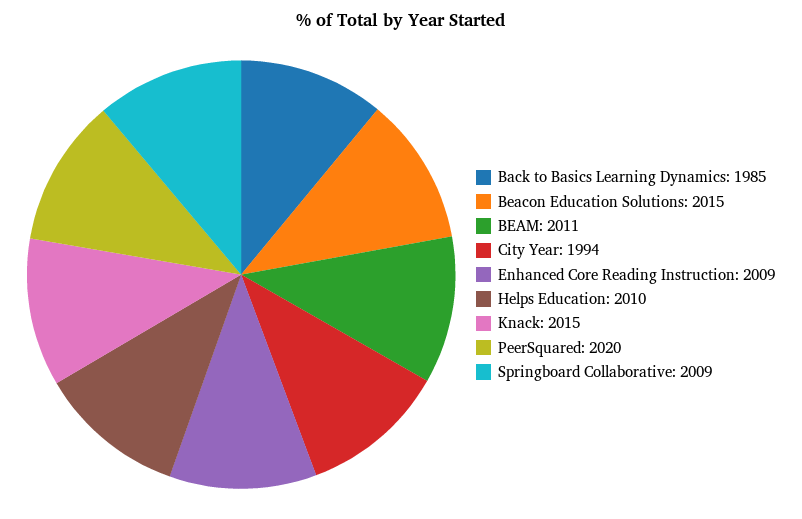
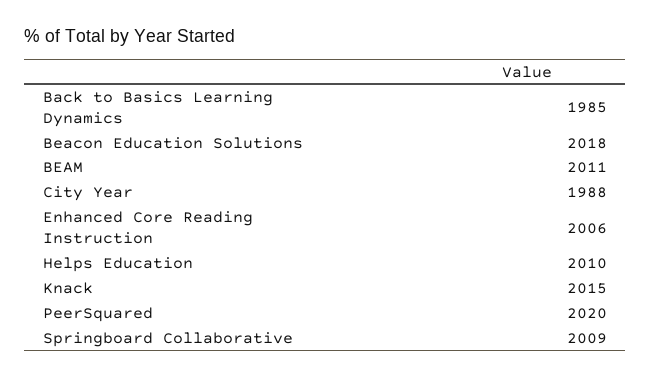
Beacon Education Solutions: 2015 -> 2018
City Year: 1994 -> 1988
Enhanced Core Reading Instruction: 2009 -> 2006

